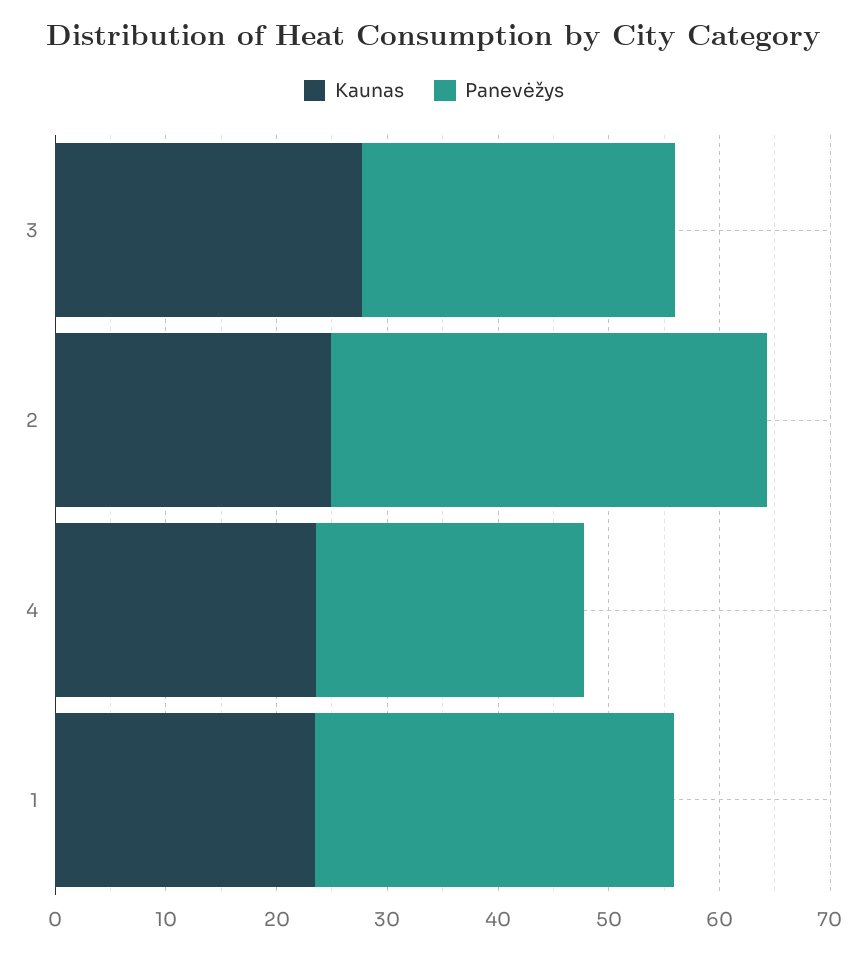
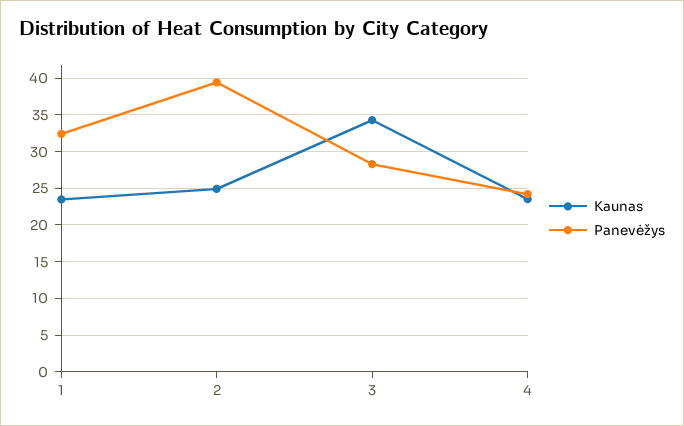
Kaunas, 3: 28 -> 34

